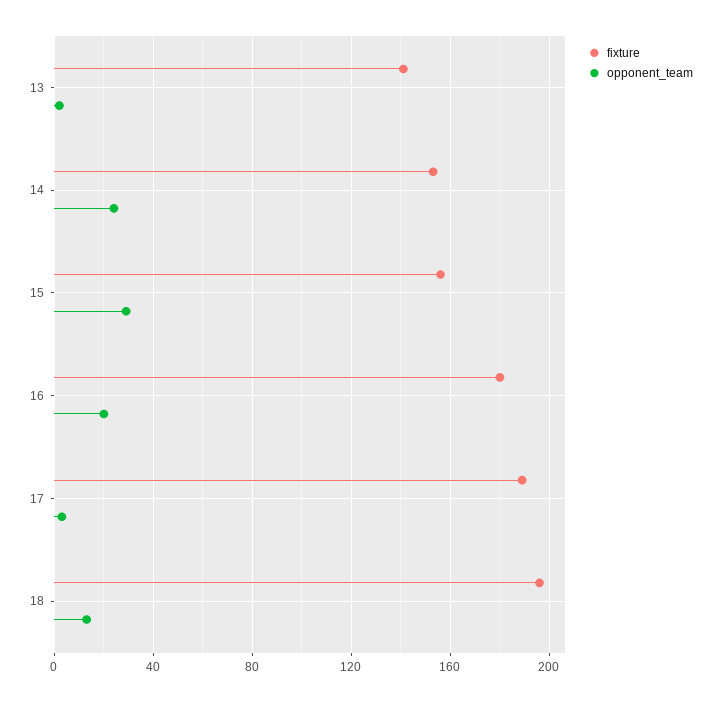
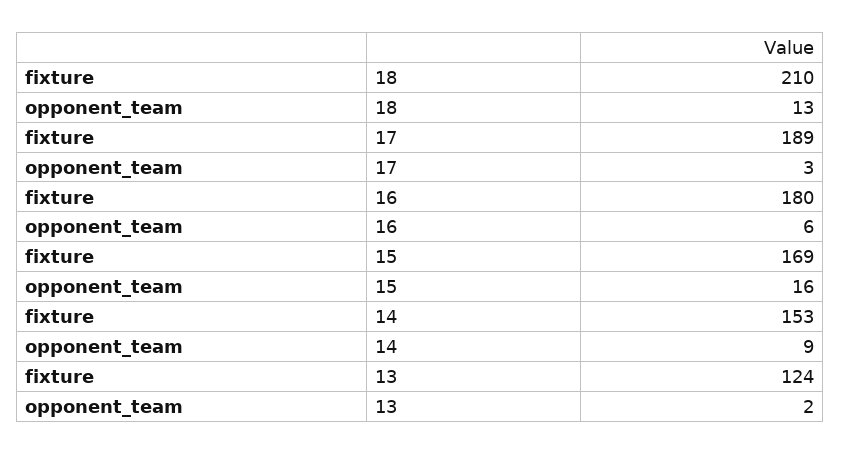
fixture, 13: 140 -> 124
opponent_team, 14: 25 -> 9
fixture, 15: 155 -> 169
opponent_team, 15: 30 -> 16
opponent_team, 16: 20 -> 6
fixture, 18: 195 -> 210

